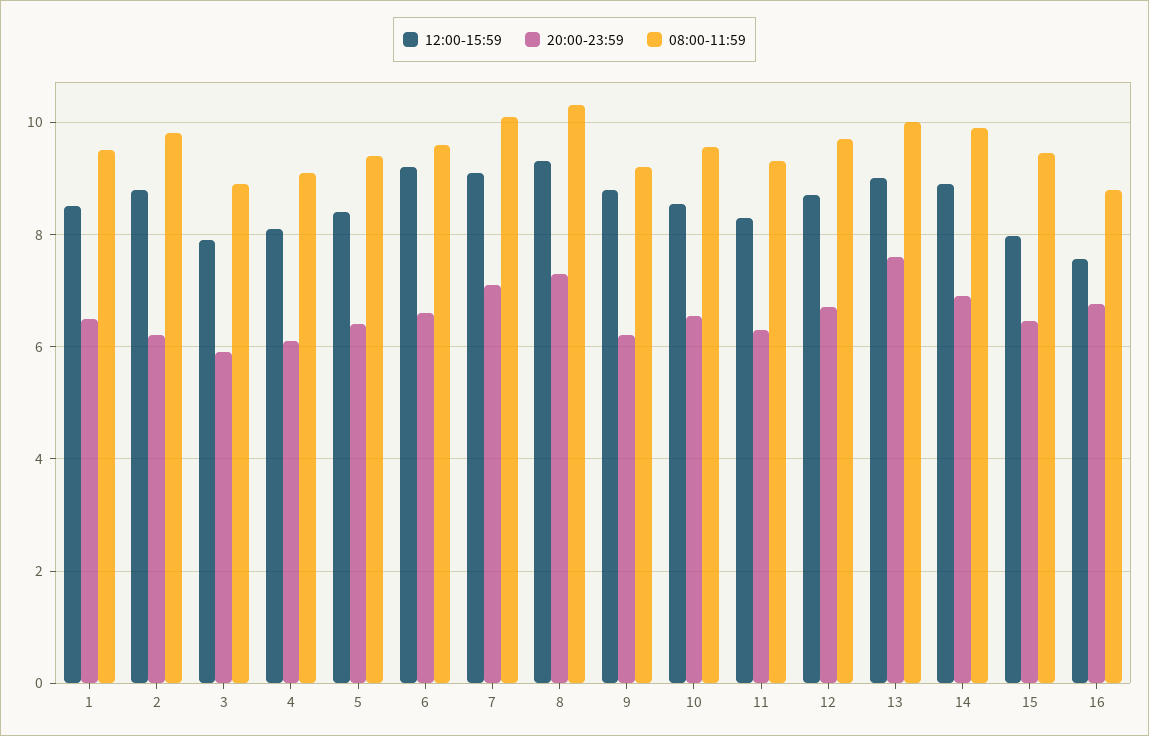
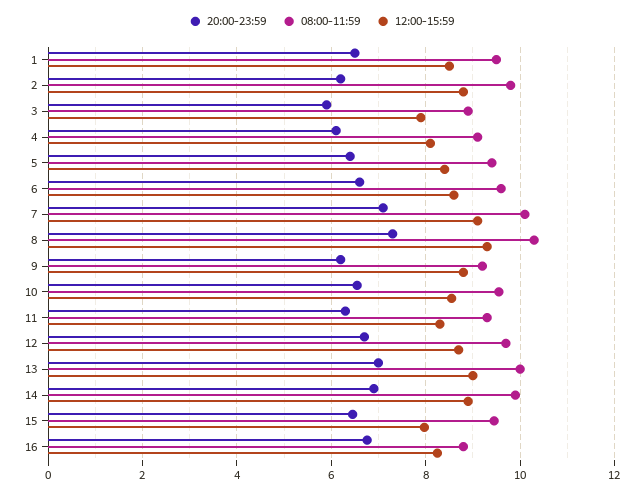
12:00-15:59, 6: 9.2 -> 8.6
20:00-23:59, 13: 7.6 -> 7
12:00-15:59, 16: 7.6 -> 8.2

